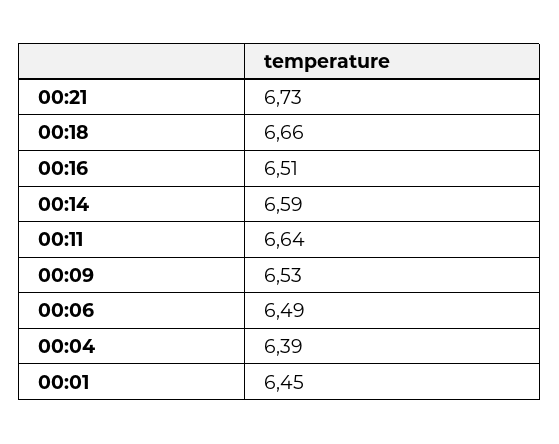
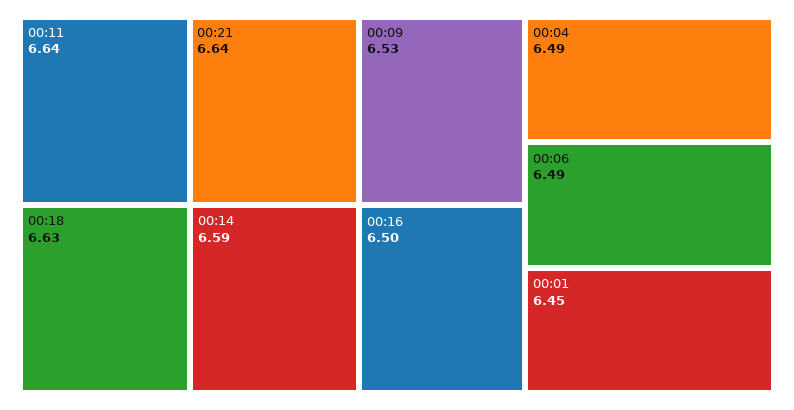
00:21: 6.73 -> 6.64
00:18: 6.66 -> 6.63
00:16: 6.51 -> 6.5
00:04: 6.39 -> 6.49

